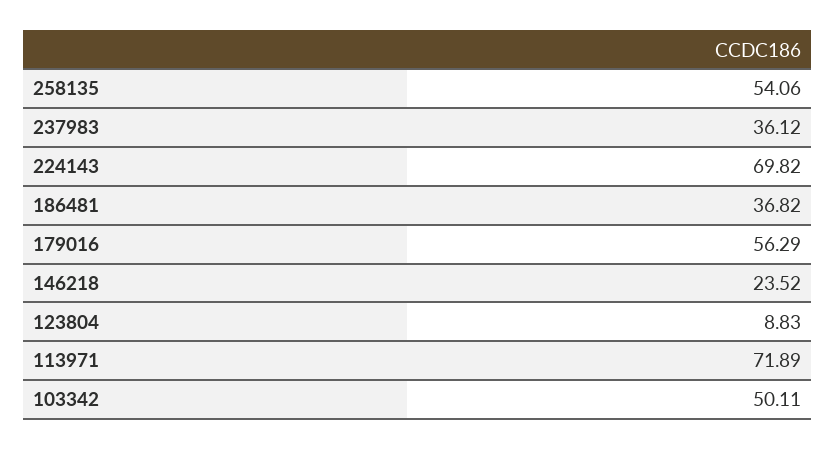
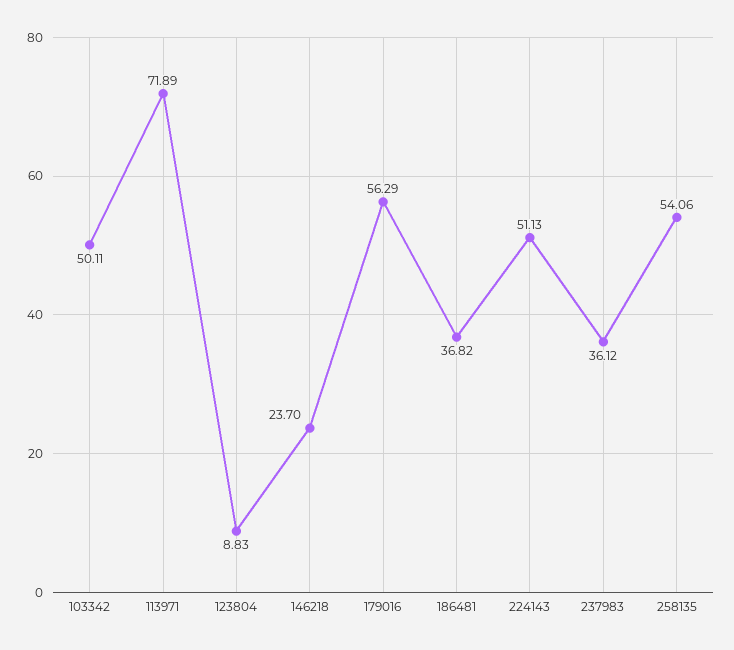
224143: 69.82 -> 51.13
146218: 23.52 -> 23.7

